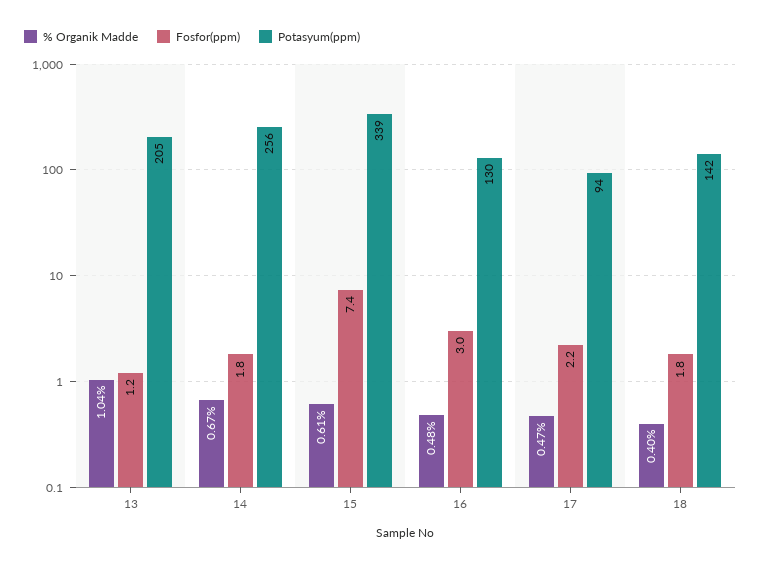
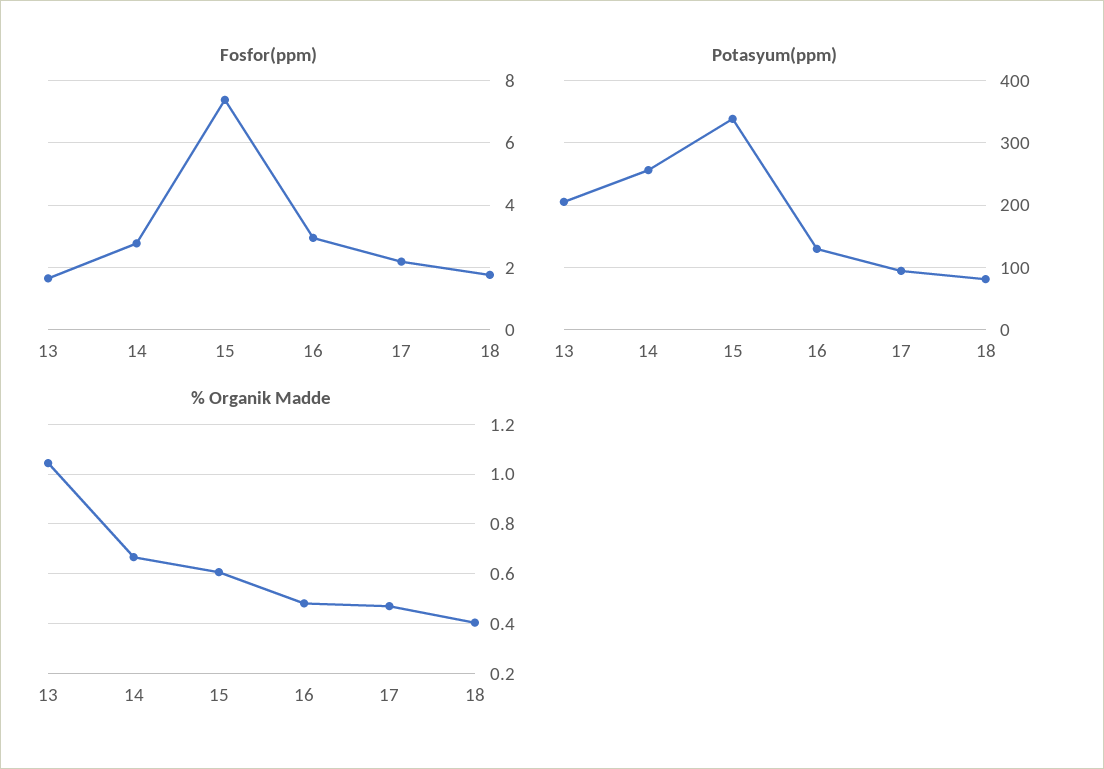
Fosfor(ppm), 13: 1.2 -> 1.6
Fosfor(ppm), 14: 1.8 -> 2.8
Potasyum(ppm), 18: 142 -> 80

